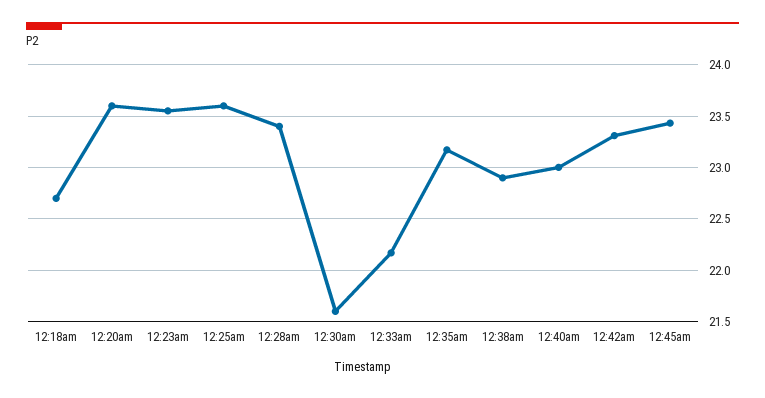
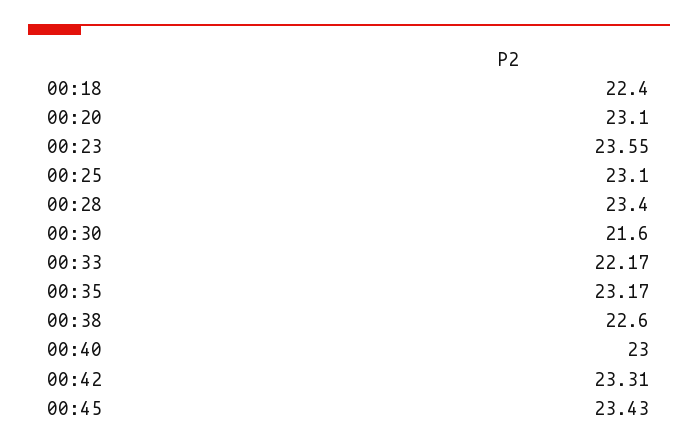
12:18am: 22.7 -> 22.4
12:20am: 23.6 -> 23.1
12:25am: 23.6 -> 23.1
12:38am: 22.9 -> 22.6

